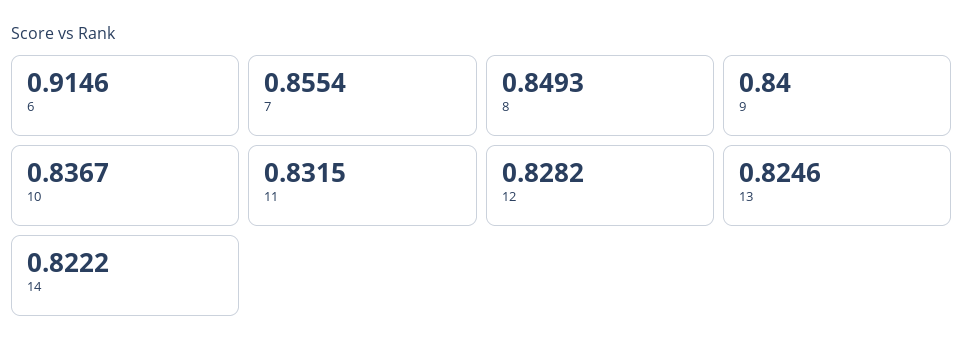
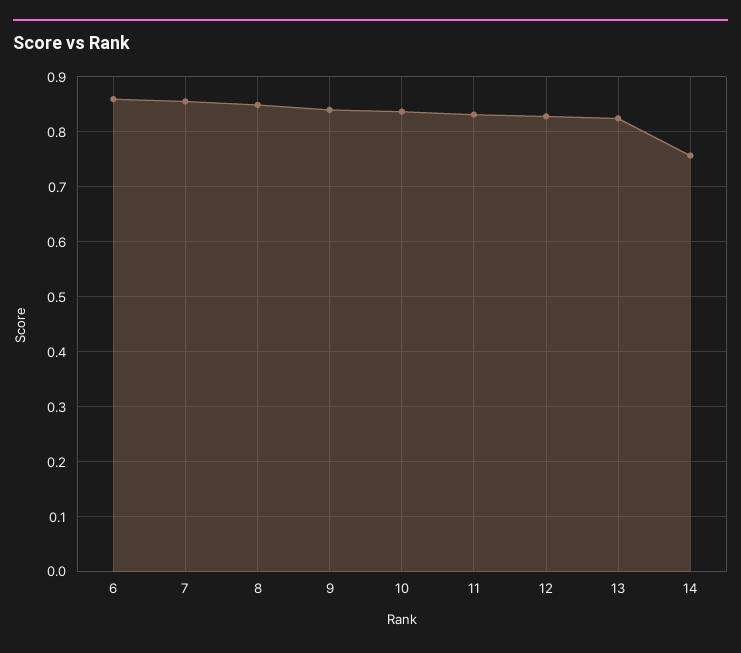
6: 0.9146 -> 0.86
14: 0.8222 -> 0.76

